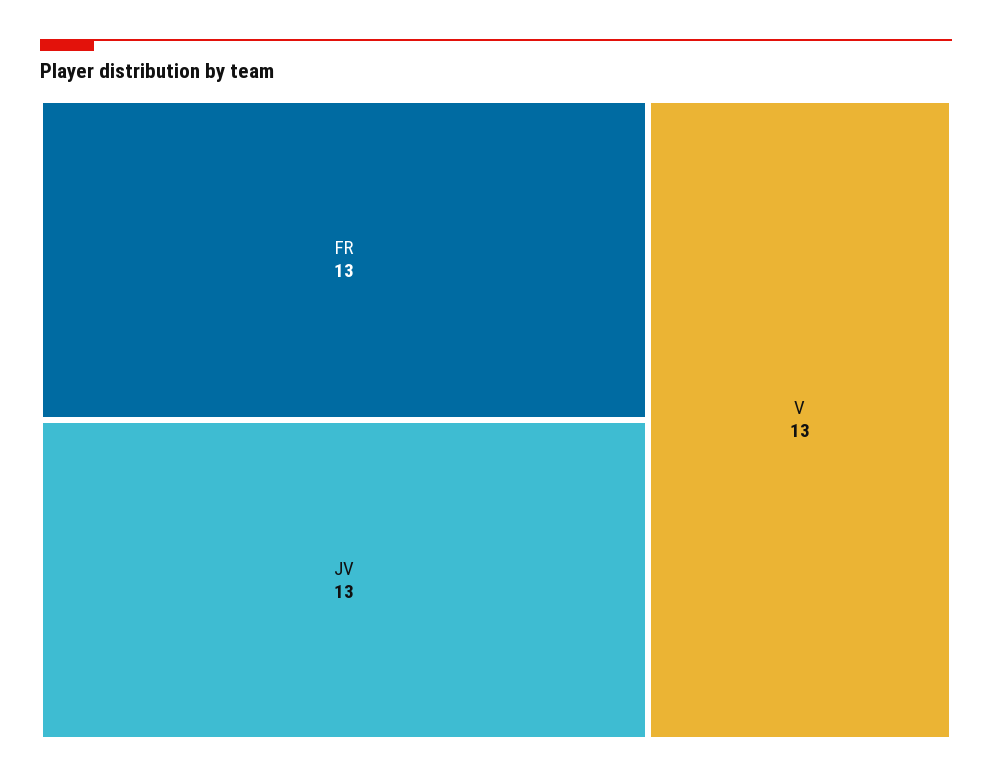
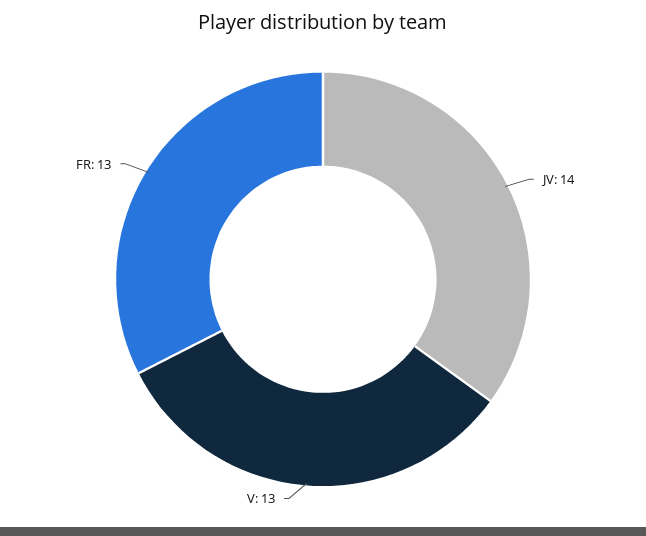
JV: 13 -> 14

